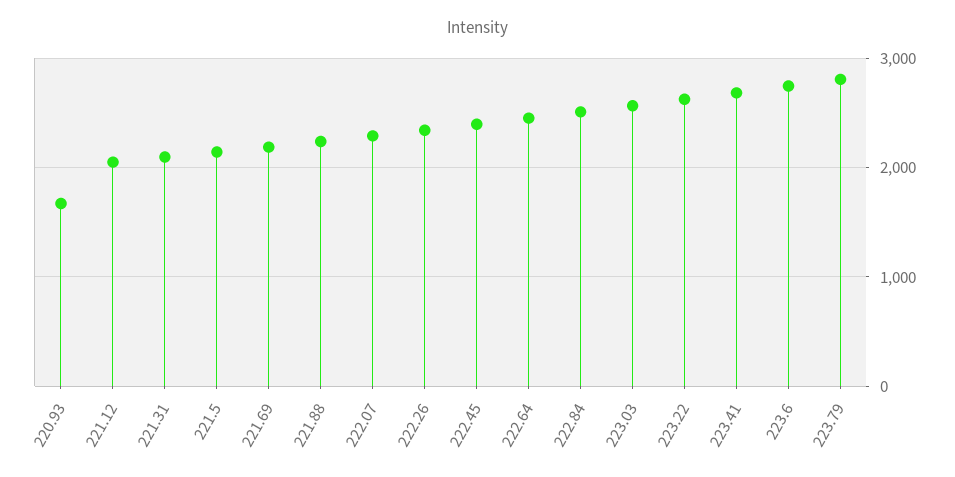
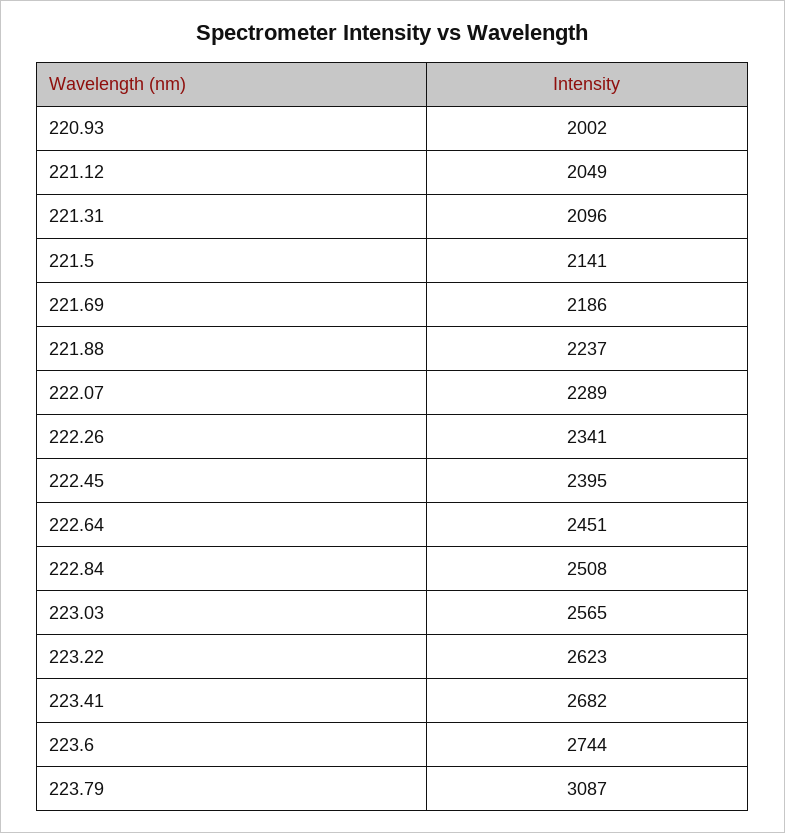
220.93: 1700 -> 2002
223.79: 2800 -> 3087

